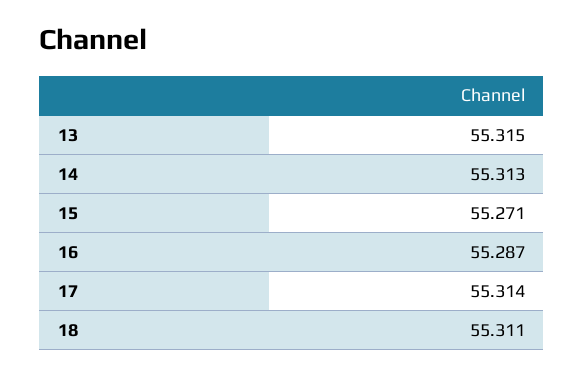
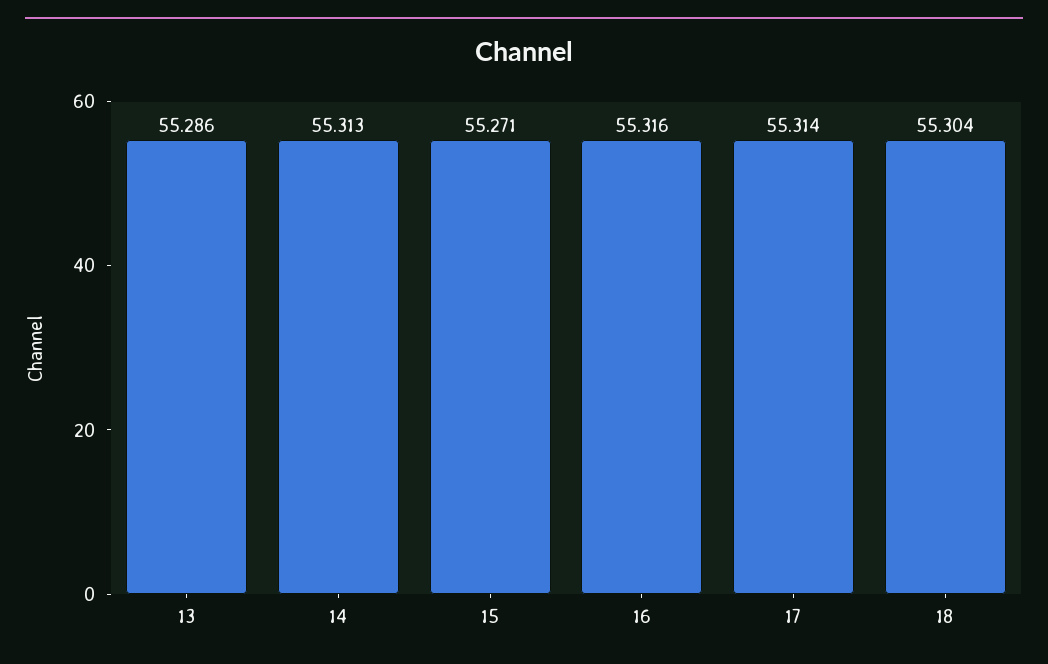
13: 55.315 -> 55.286
16: 55.287 -> 55.316
18: 55.311 -> 55.304

